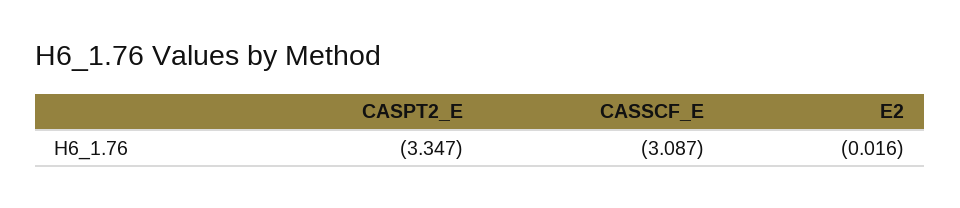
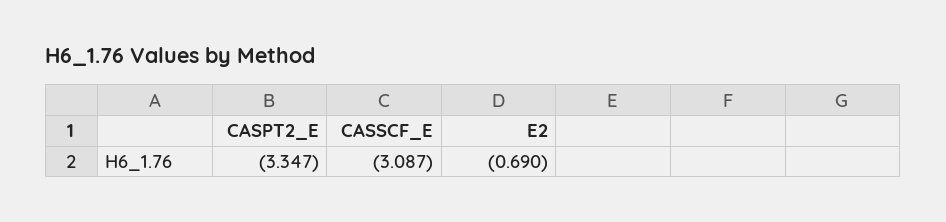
E2: -0.016 -> -0.69

